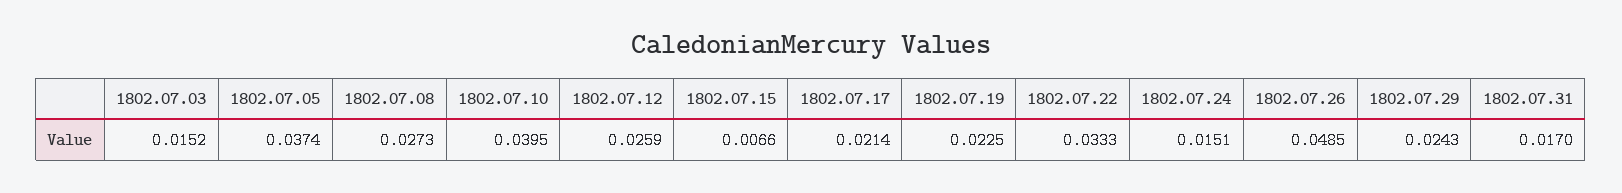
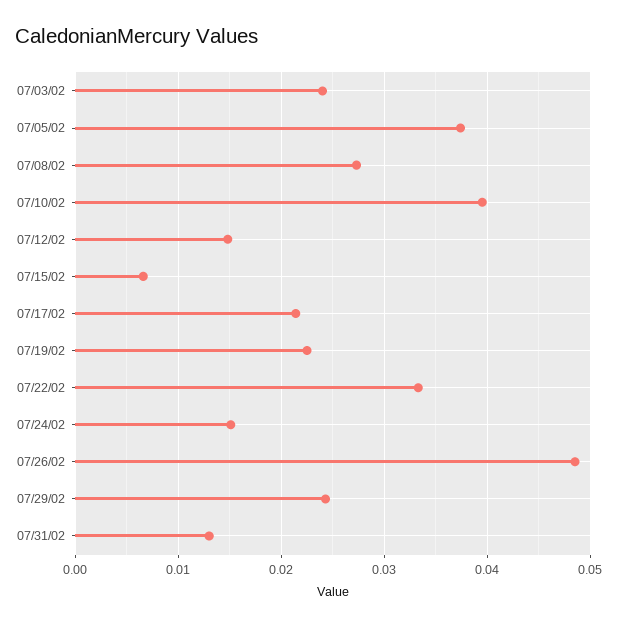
1802.07.03: 0.0152 -> 0.024
1802.07.12: 0.0259 -> 0.015
1802.07.31: 0.017 -> 0.013

